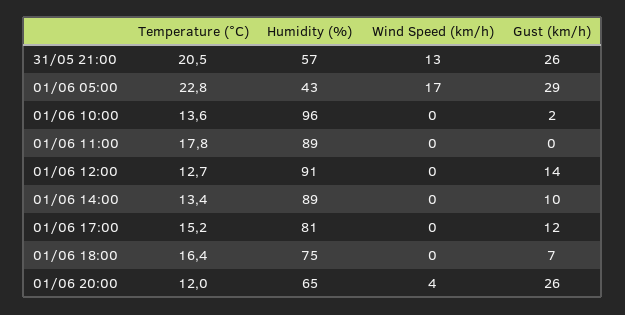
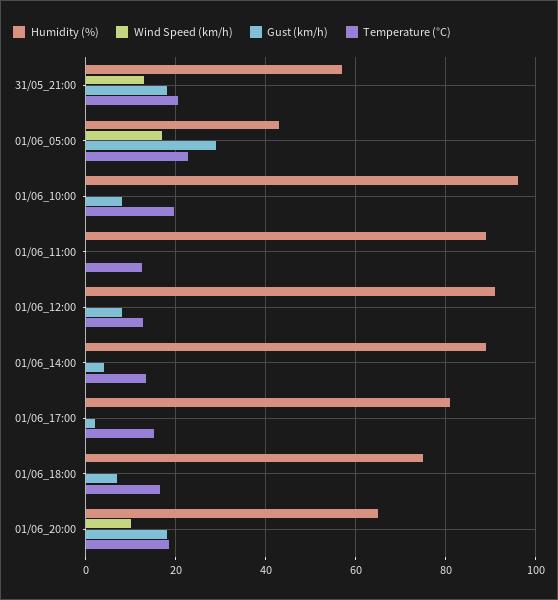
Gust (km/h), 31/05 21:00: 26 -> 18
Temperature (°C), 01/06 10:00: 13.6 -> 20
Gust (km/h), 01/06 10:00: 2 -> 8
Temperature (°C), 01/06 11:00: 17.8 -> 12
Gust (km/h), 01/06 12:00: 14 -> 8
Gust (km/h), 01/06 14:00: 10 -> 4
Gust (km/h), 01/06 17:00: 12 -> 2
Temperature (°C), 01/06 20:00: 12 -> 18
Wind Speed (km/h), 01/06 20:00: 4 -> 10
Gust (km/h), 01/06 20:00: 26 -> 18

